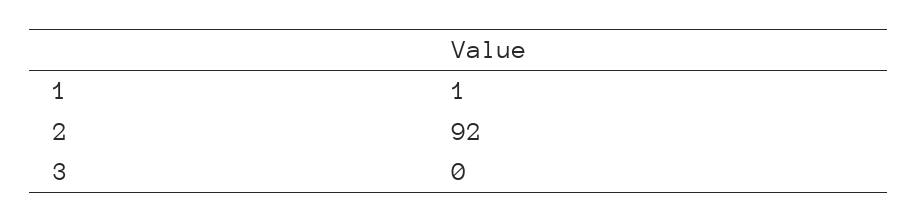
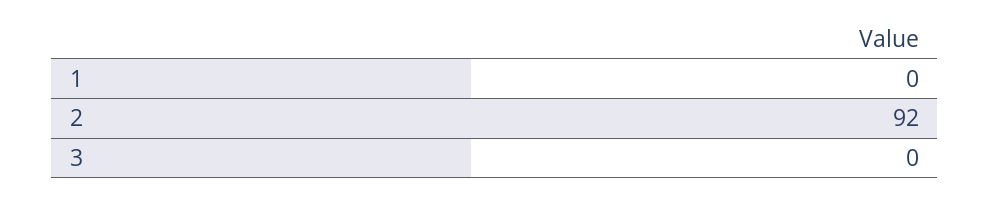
1: 1 -> 0

